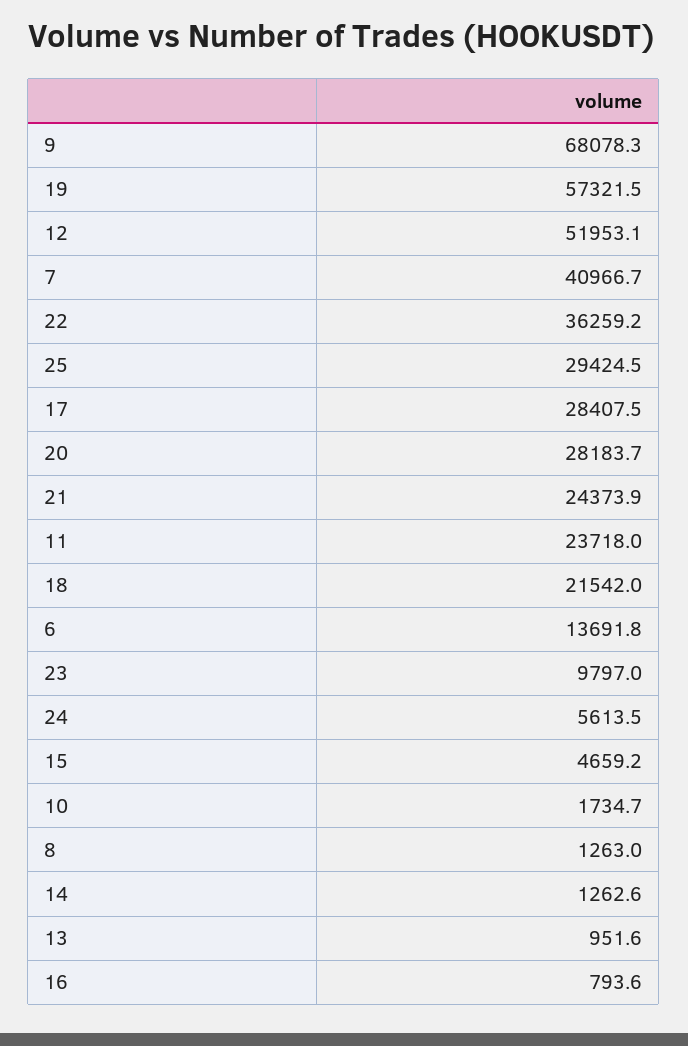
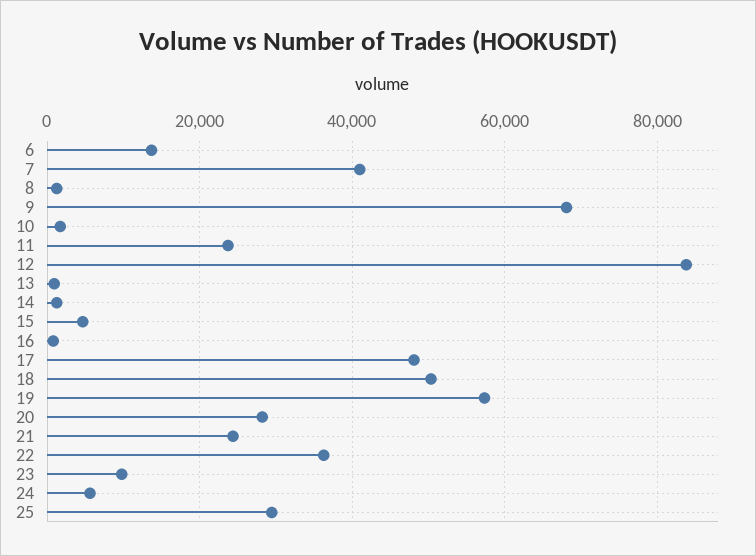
12: 51953.1 -> 84000
17: 28407.5 -> 48000
18: 21542 -> 50000

